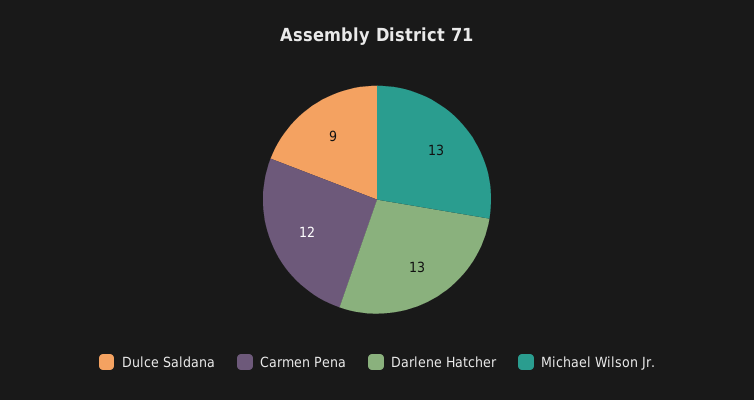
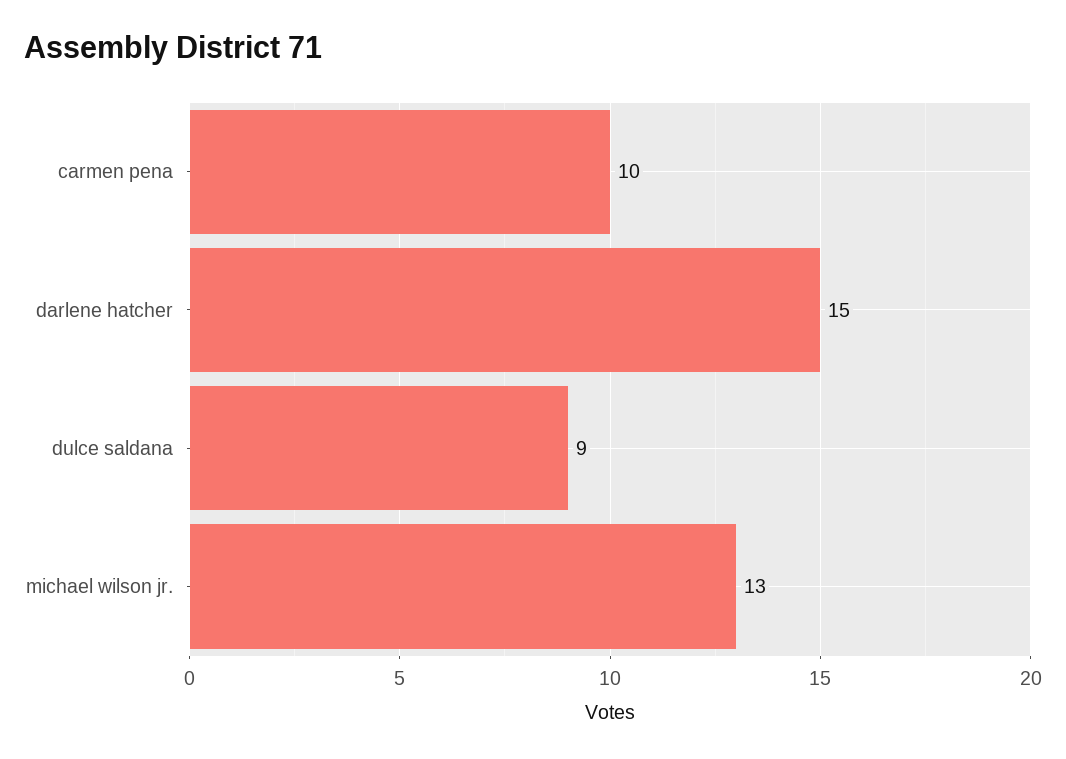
Carmen Pena: 12 -> 10
Darlene Hatcher: 13 -> 15

